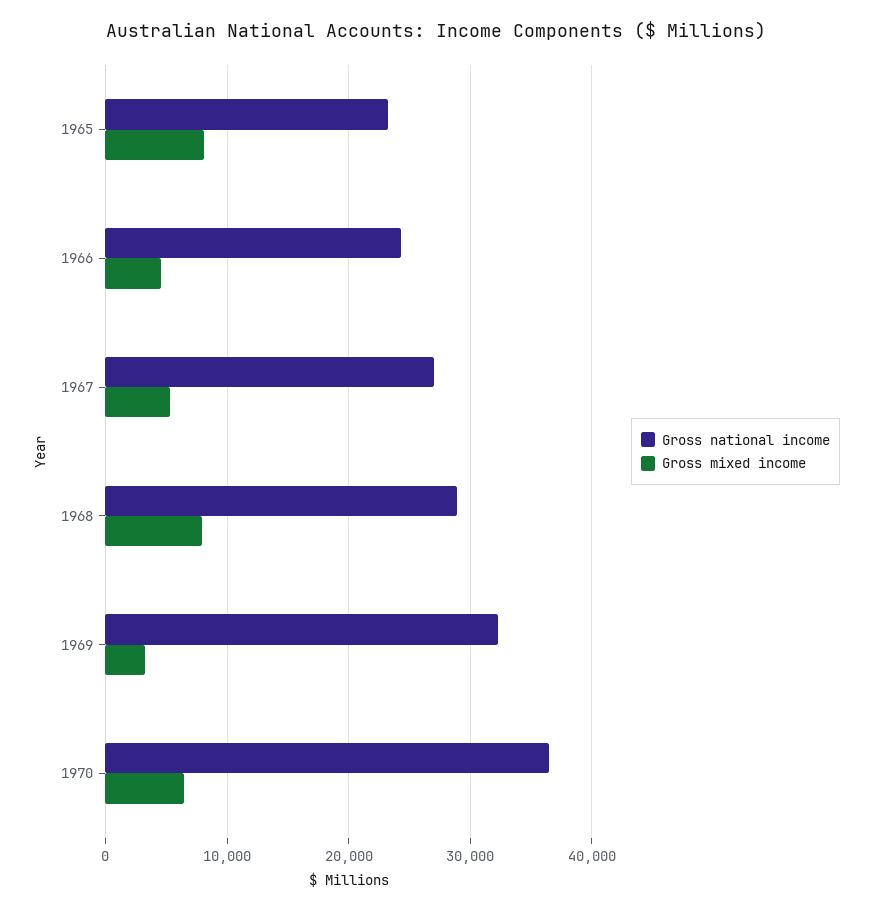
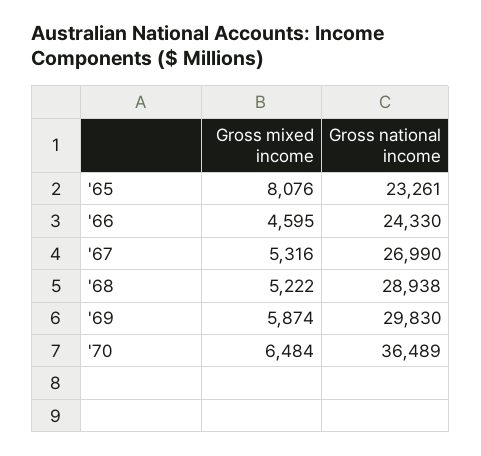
Gross mixed income, 1968: 8000 -> 5222
Gross national income, 1969: 32000 -> 29830
Gross mixed income, 1969: 3000 -> 5874

